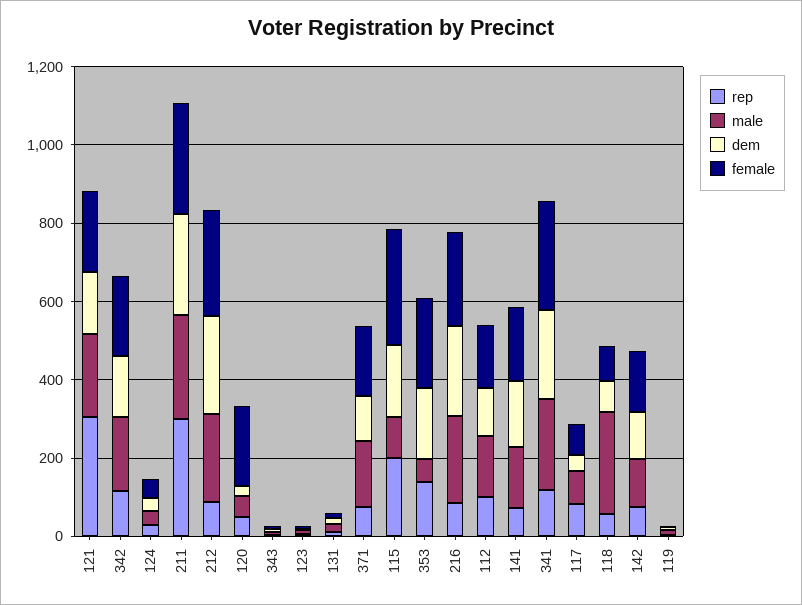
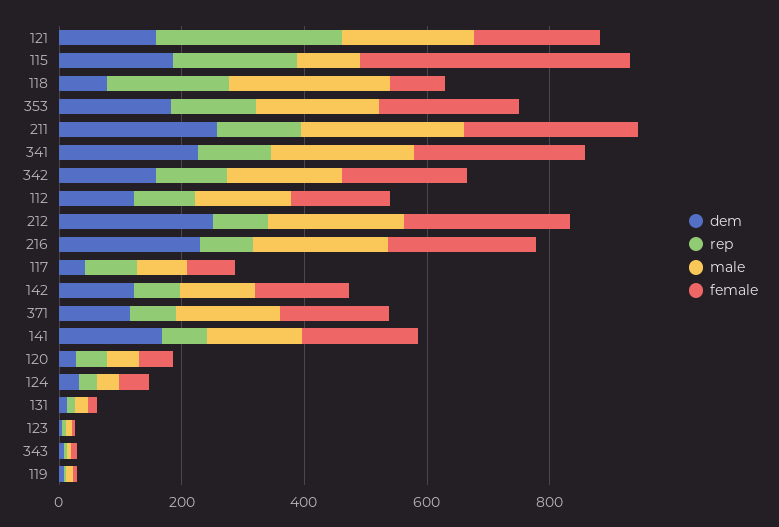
rep, 211: 300 -> 150
female, 120: 200 -> 50
female, 115: 300 -> 450
male, 353: 50 -> 200
rep, 118: 50 -> 200

